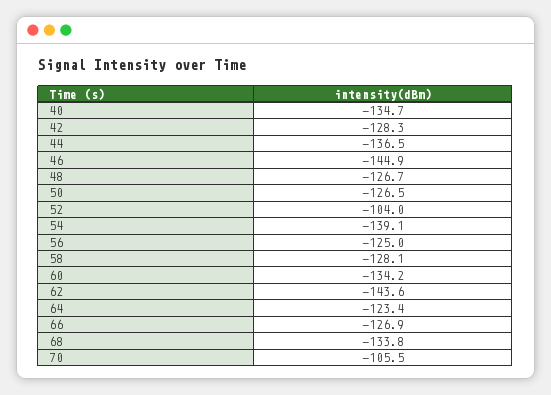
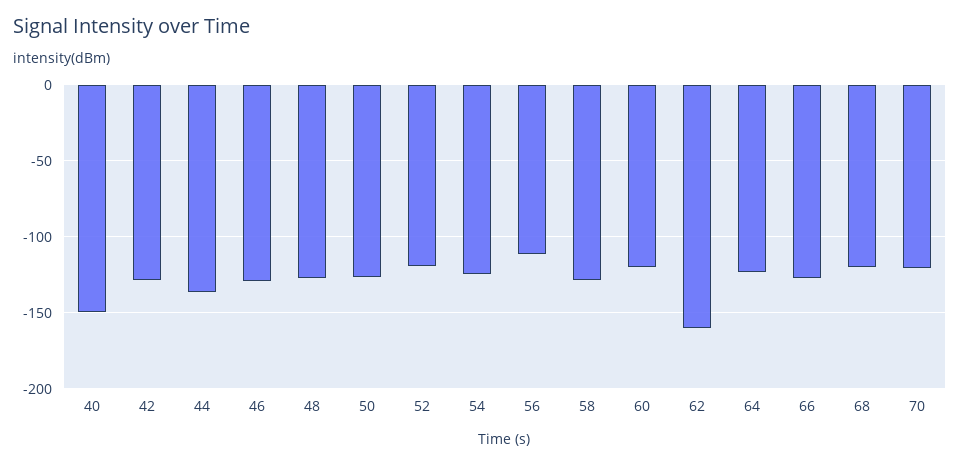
40: -134.7 -> -150
46: -144.9 -> -130
52: -104 -> -120
54: -139.1 -> -125
56: -125 -> -110
60: -134.2 -> -120
62: -143.6 -> -160
68: -133.8 -> -120
70: -105.5 -> -120

